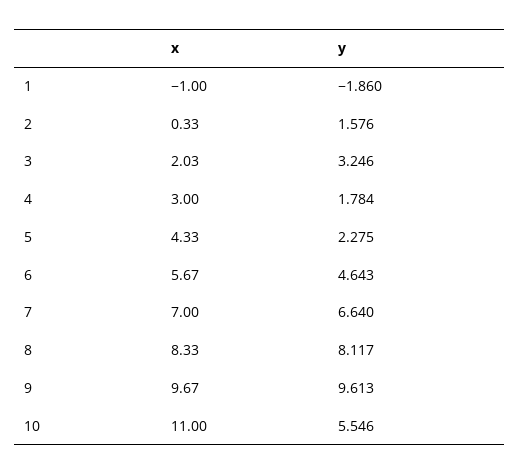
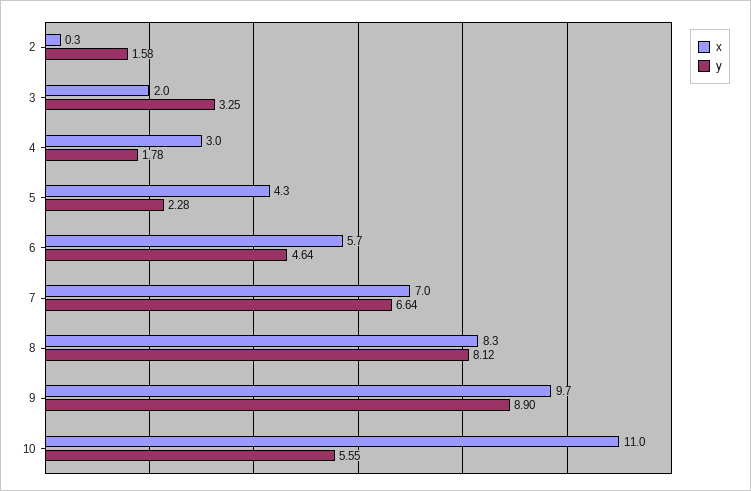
x, 1: -1 -> none
y, 1: -1.86 -> none
y, 9: 9.613 -> 8.9

